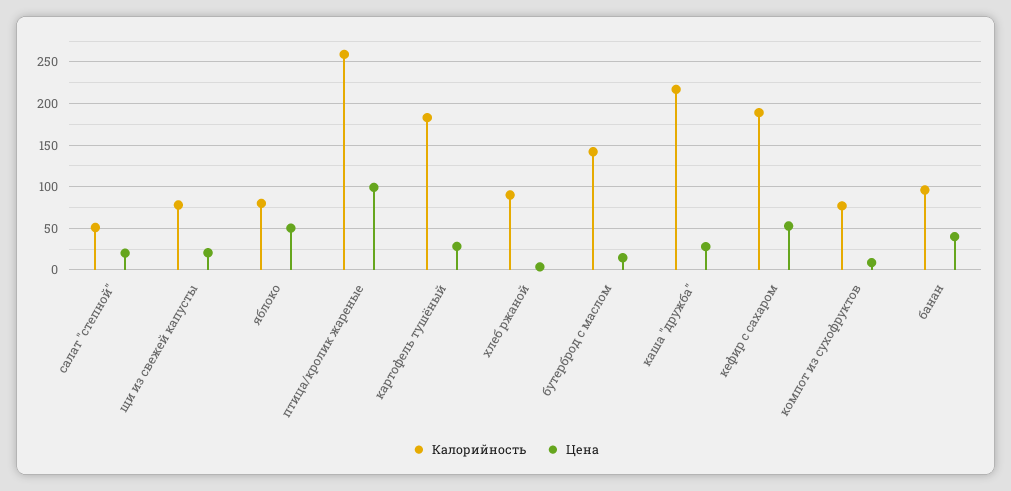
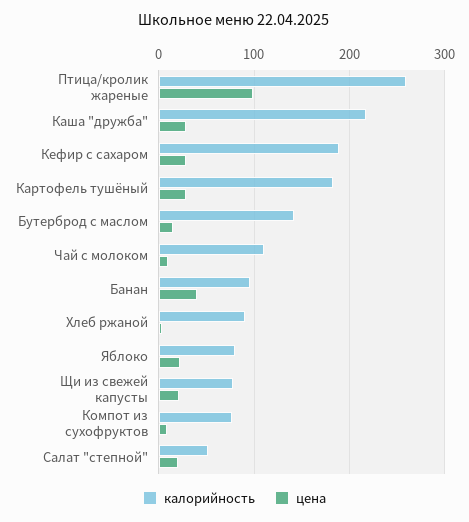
Цена, яблоко: 50 -> 20
Цена, кефир с сахаром: 50 -> 30
Калорийность, Чай с молоком: none -> 110
Цена, Чай с молоком: none -> 10

